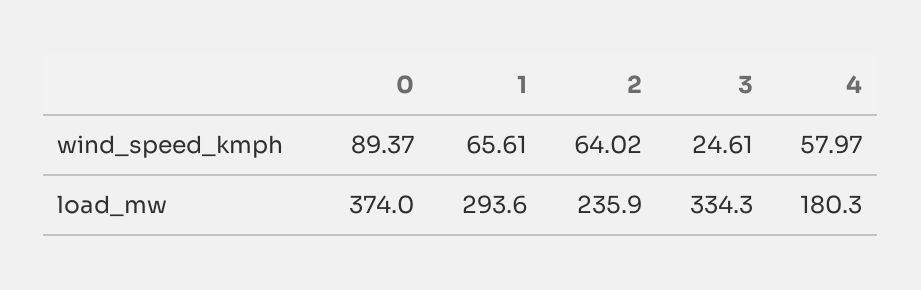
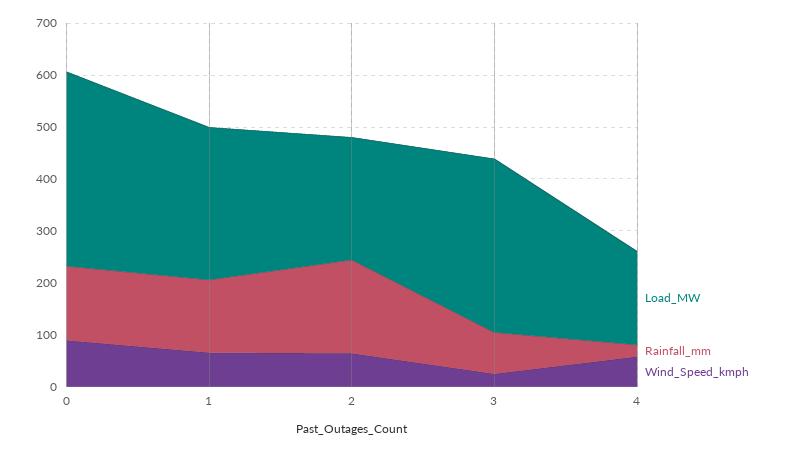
Rainfall_mm, 0: none -> 140
Rainfall_mm, 1: none -> 140
Rainfall_mm, 2: none -> 180
Rainfall_mm, 3: none -> 80
Rainfall_mm, 4: none -> 20

